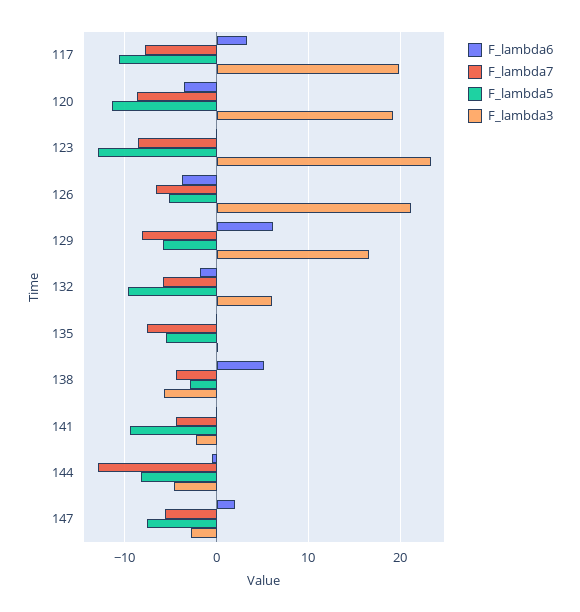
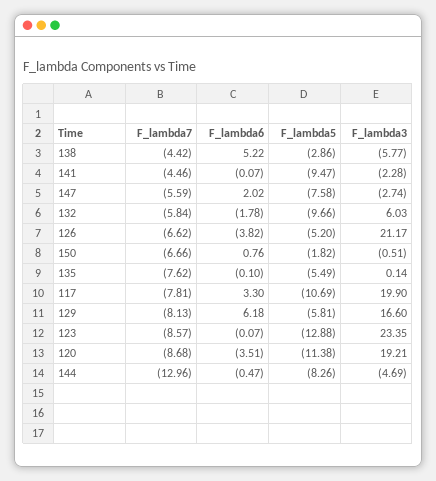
F_lambda7, 150: none -> -6.66
F_lambda6, 150: none -> 0.76
F_lambda5, 150: none -> -1.82
F_lambda3, 150: none -> -0.51

